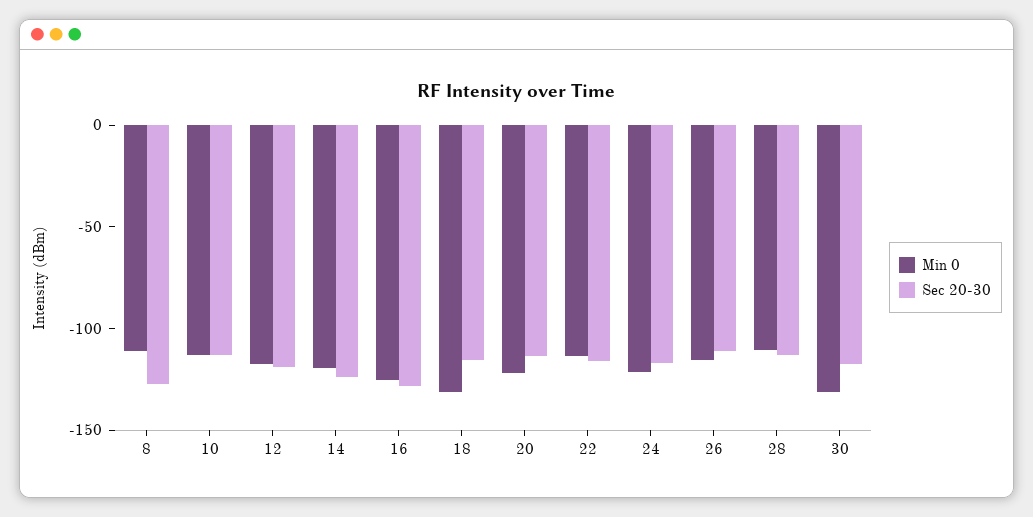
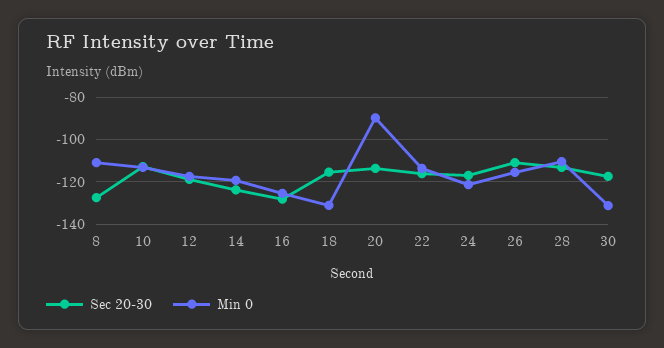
Min 0, 20: -120 -> -90

